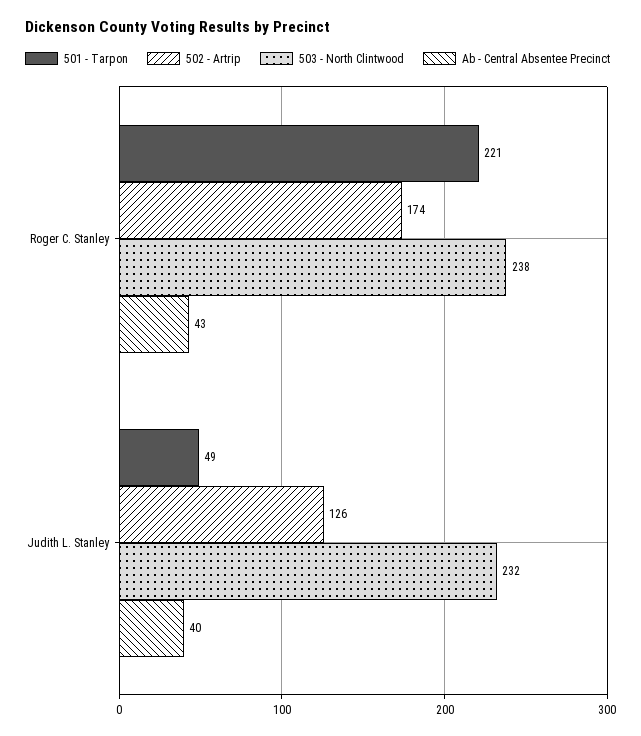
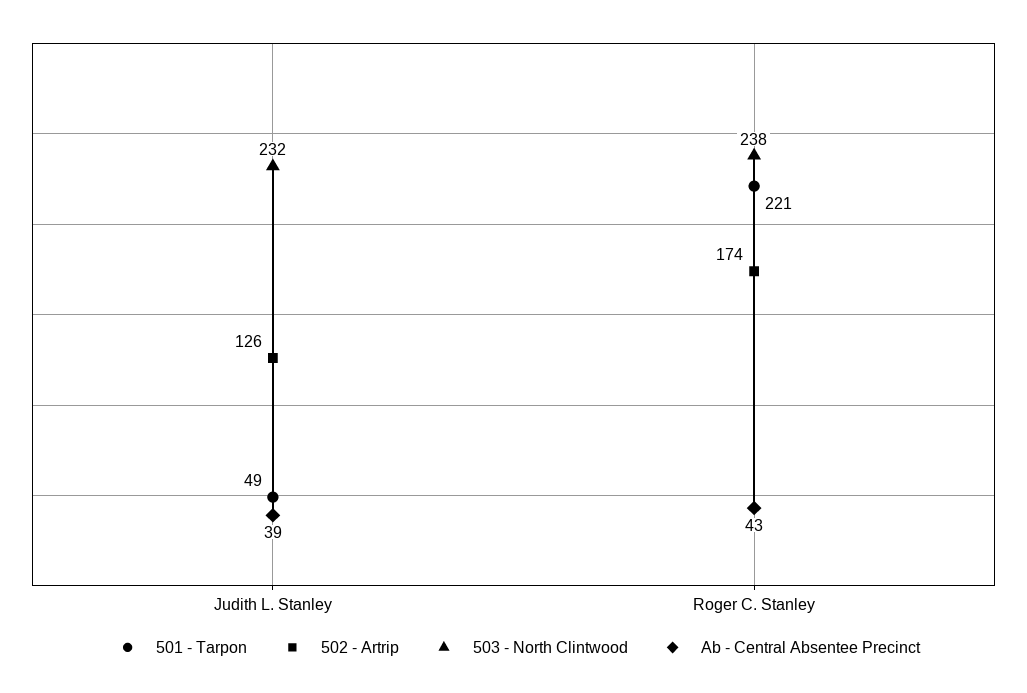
Ab - Central Absentee Precinct, Judith L. Stanley: 40 -> 39

